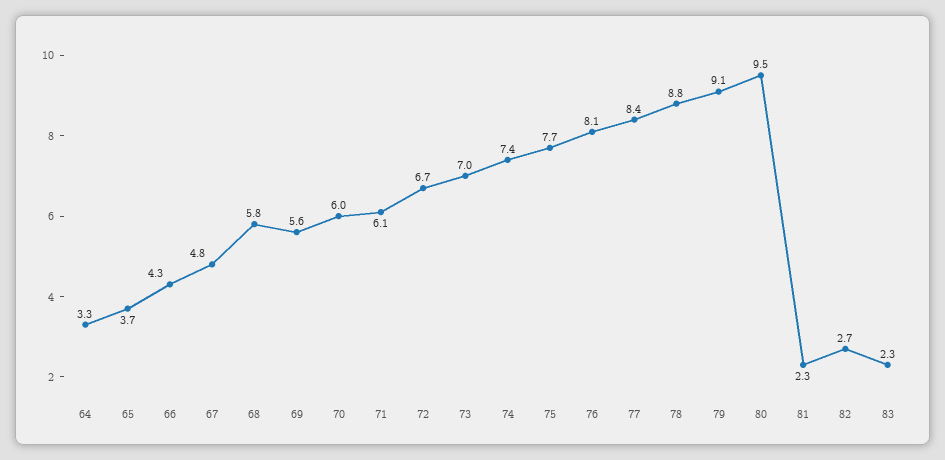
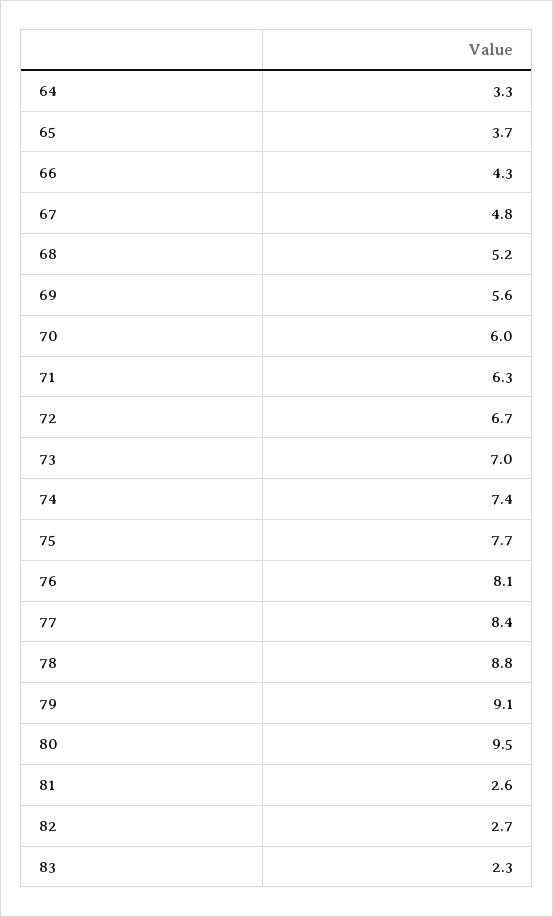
68: 5.8 -> 5.2
71: 6.1 -> 6.3
81: 2.3 -> 2.6

